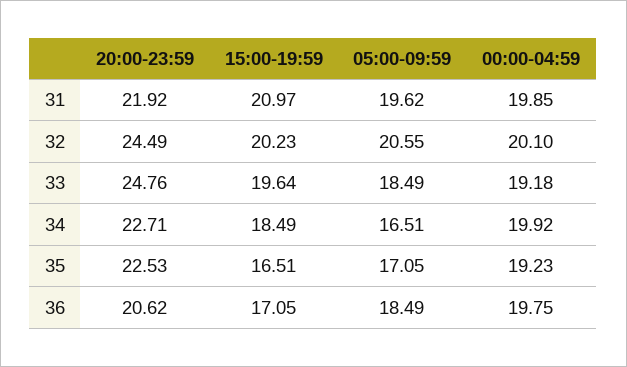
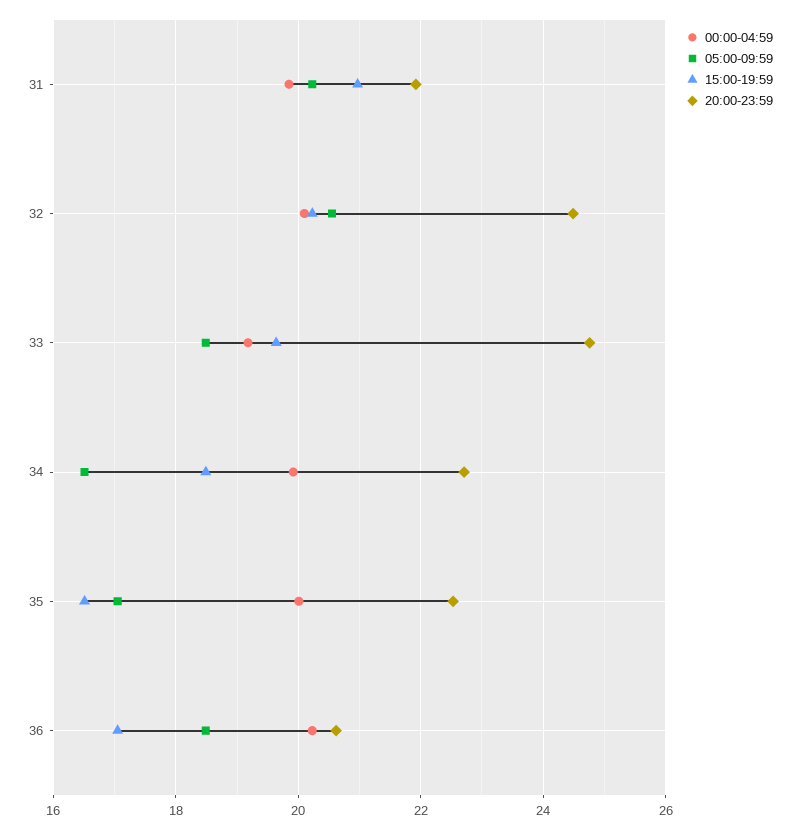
05:00-09:59, 31: 19.62 -> 20.2
00:00-04:59, 35: 19.23 -> 20
00:00-04:59, 36: 19.75 -> 20.2

